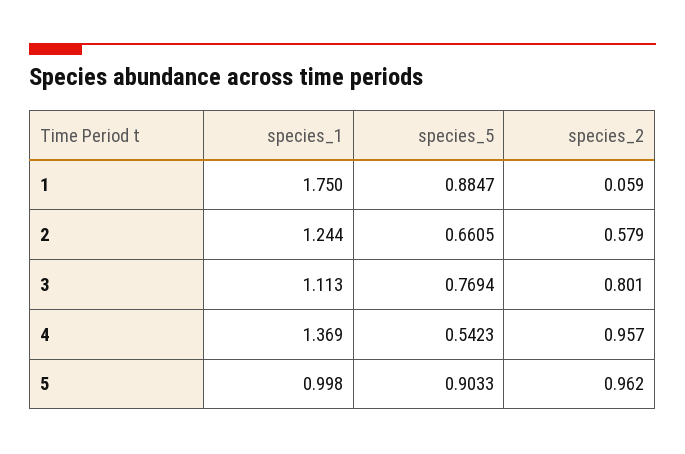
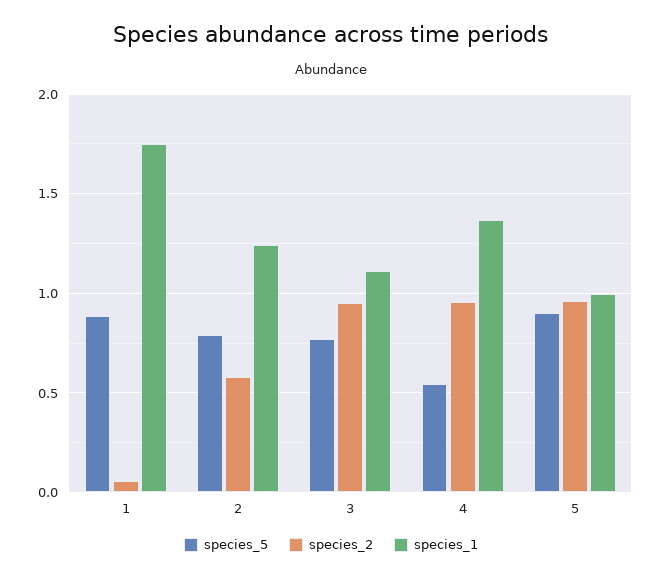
species_5, 2: 0.6605 -> 0.8
species_2, 3: 0.801 -> 0.95

